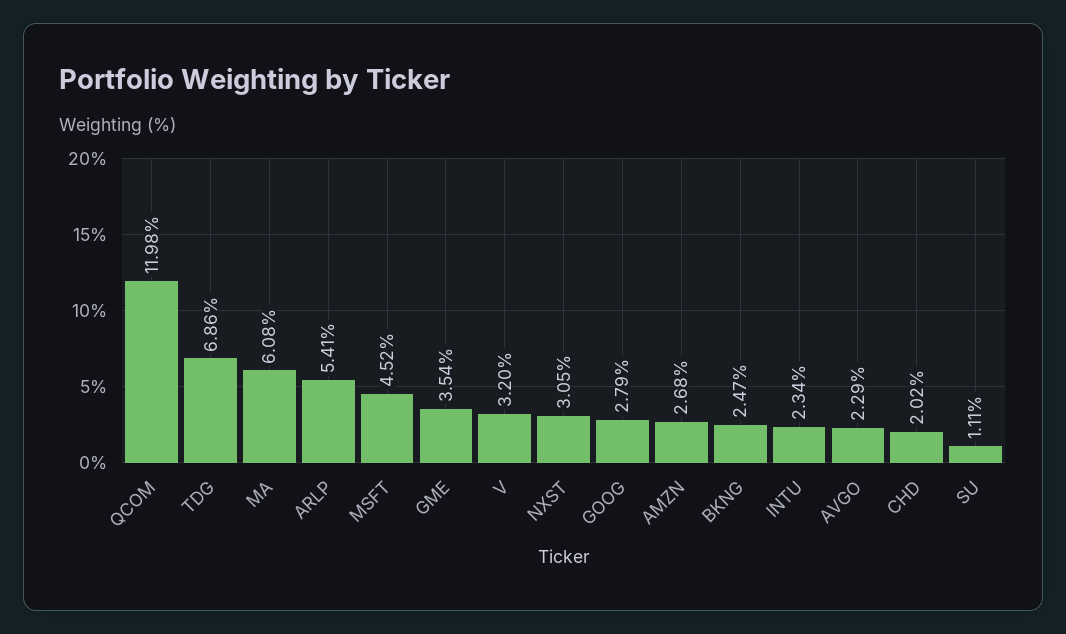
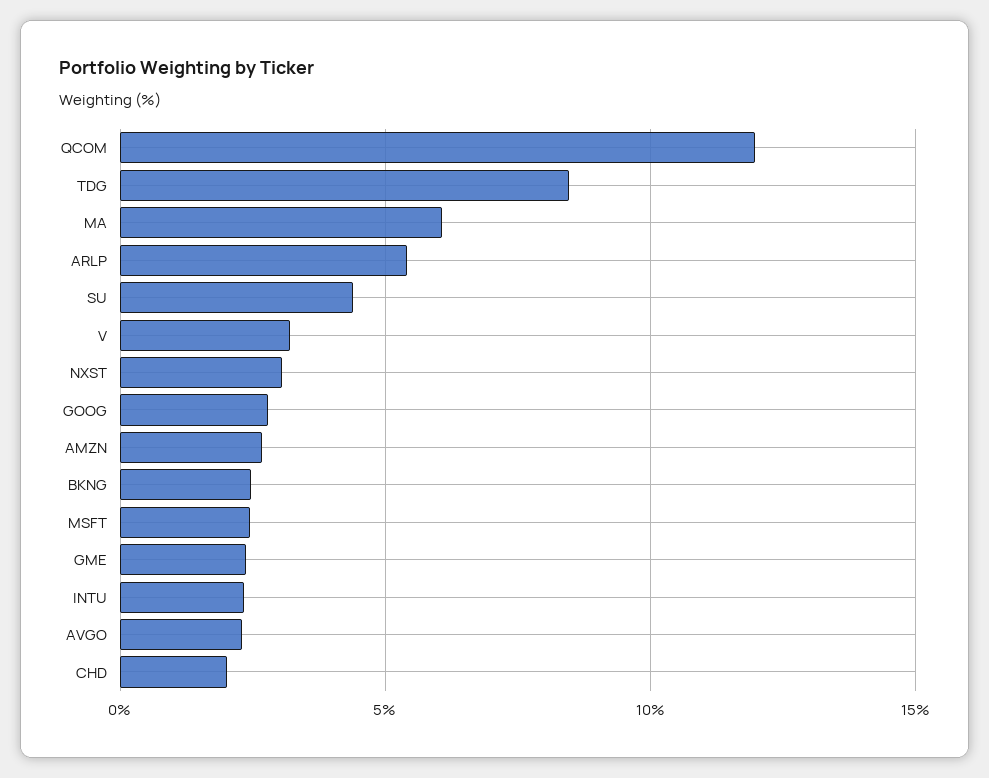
TDG: 6.86 -> 8.5
MSFT: 4.52 -> 2.5
GME: 3.54 -> 2.5
SU: 1.11 -> 4.5

